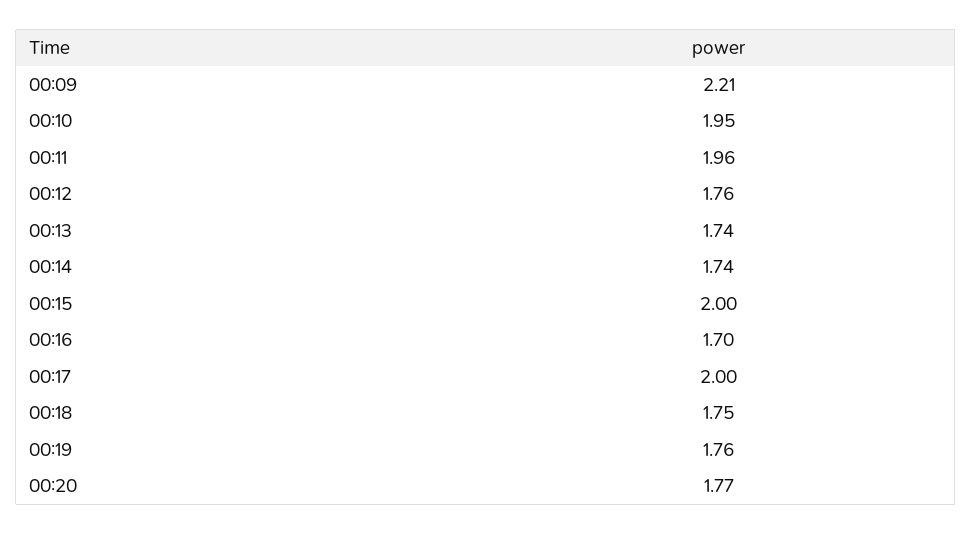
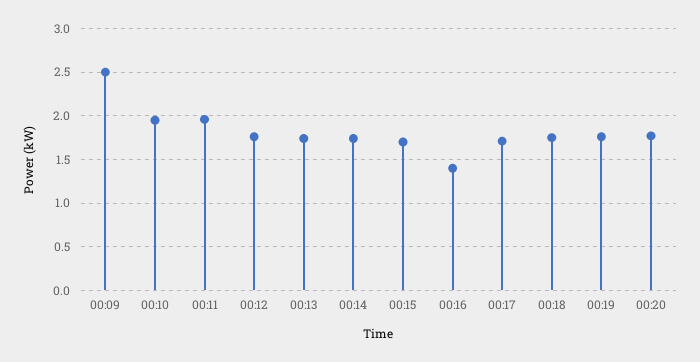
00:09: 2.21 -> 2.5
00:15: 2 -> 1.7
00:16: 1.7 -> 1.4
00:17: 2 -> 1.7

